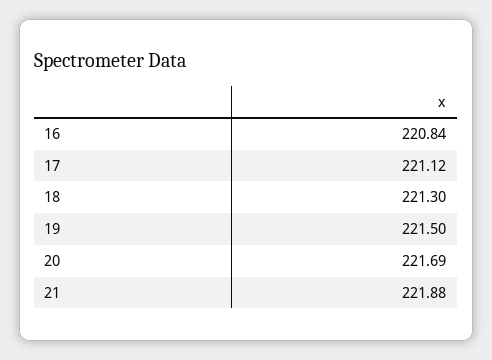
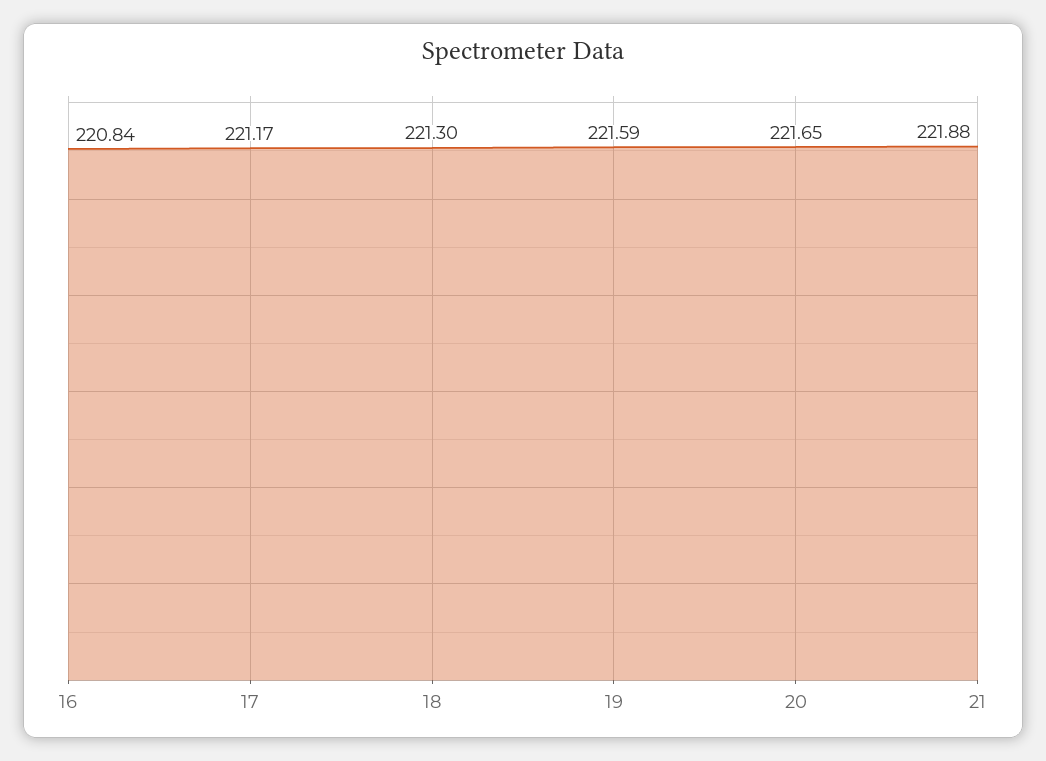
17: 221.12 -> 221.17
19: 221.5 -> 221.59
20: 221.69 -> 221.65

